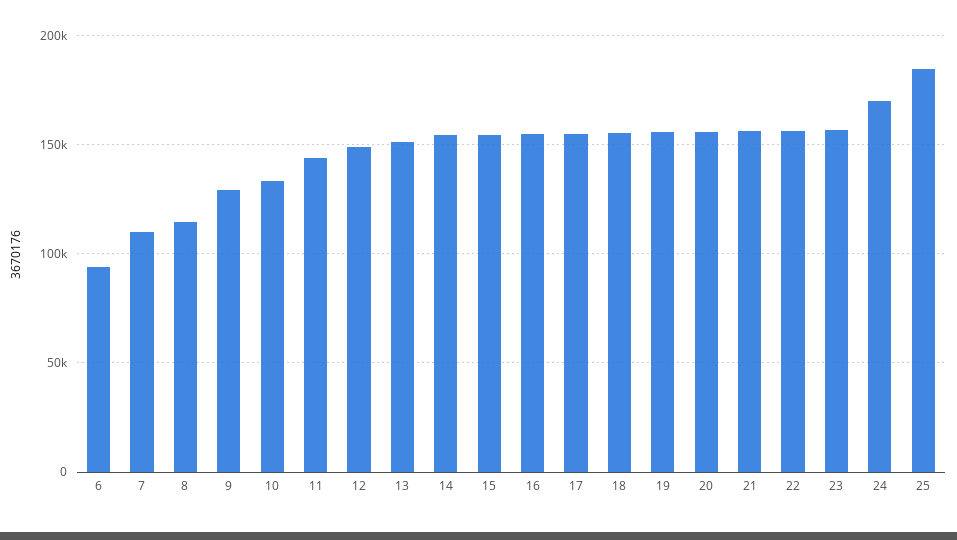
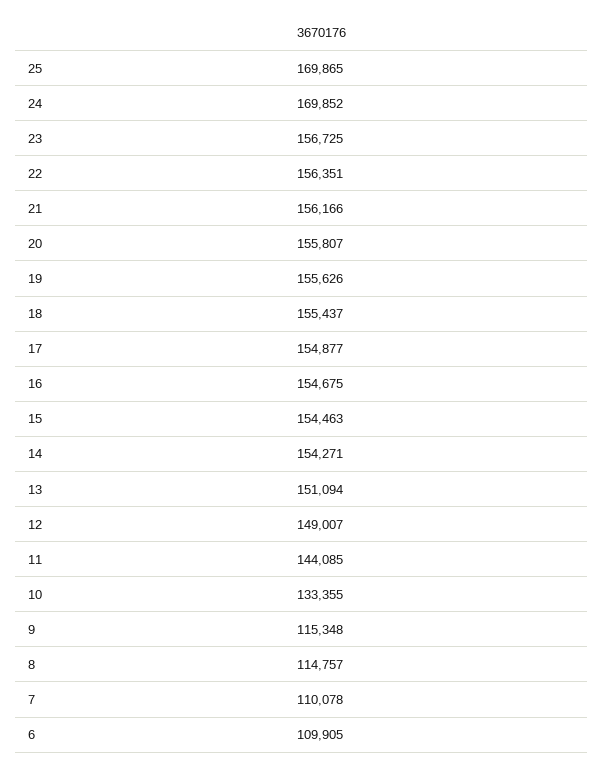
6: 95000 -> 109905
9: 130000 -> 115348
25: 185000 -> 169865

